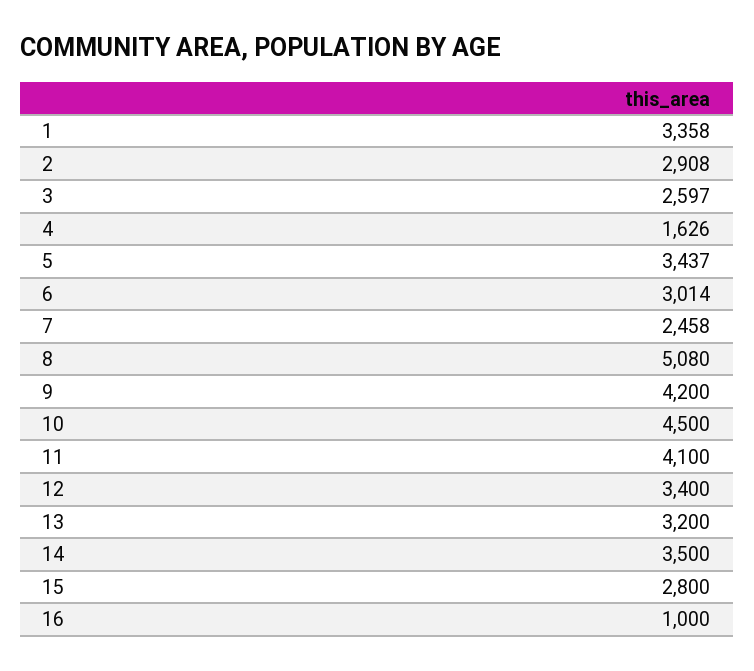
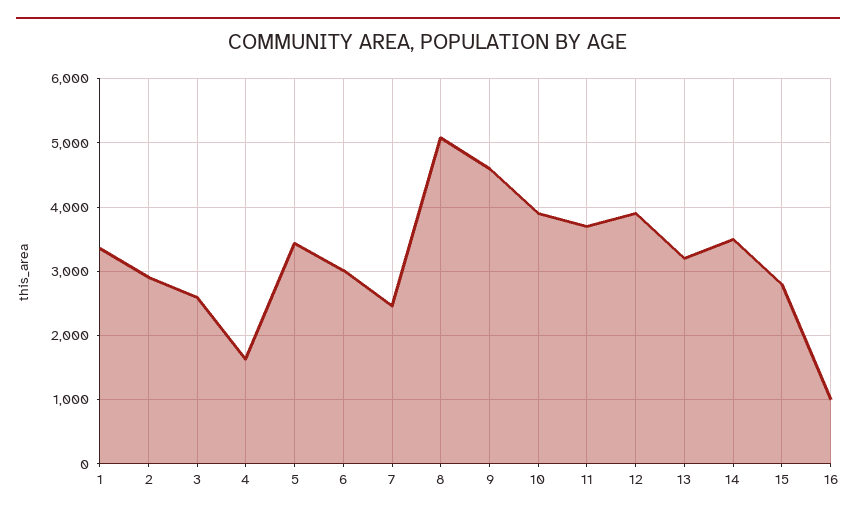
9: 4200 -> 4600
10: 4500 -> 3900
11: 4100 -> 3700
12: 3400 -> 3900

